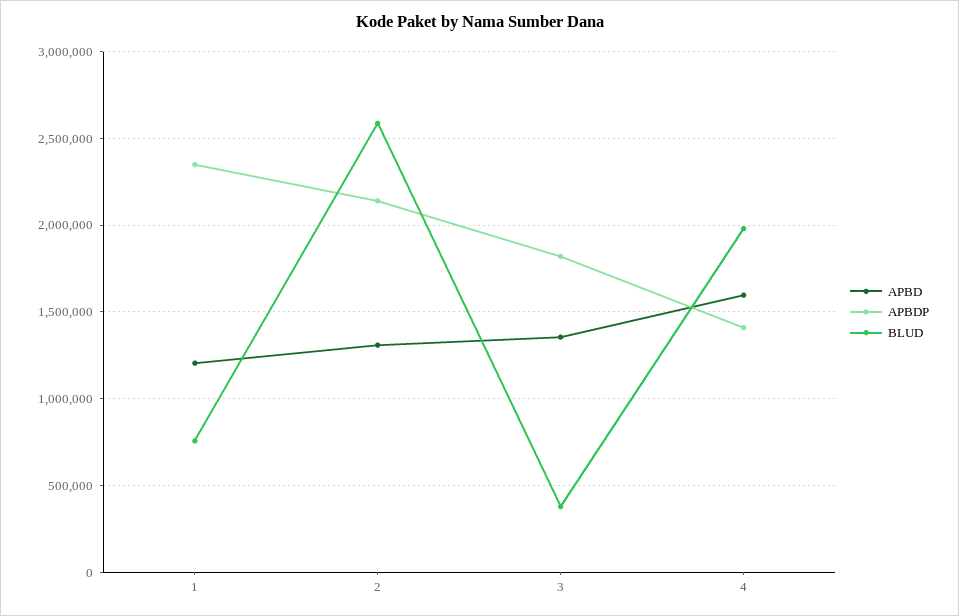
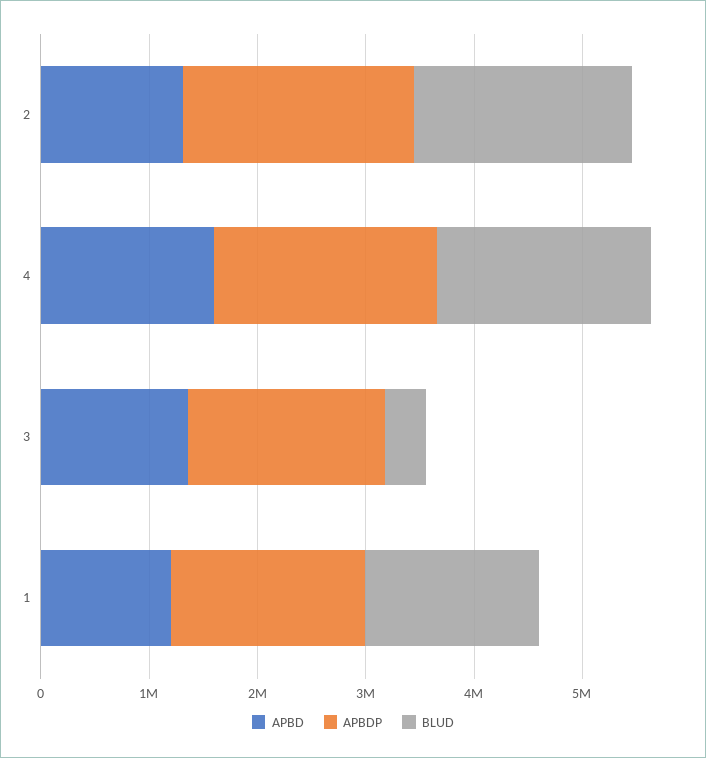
APBDP, 1: 2350000 -> 1800000
BLUD, 1: 750000 -> 1600000
BLUD, 2: 2600000 -> 2000000
APBDP, 4: 1400000 -> 2000000

